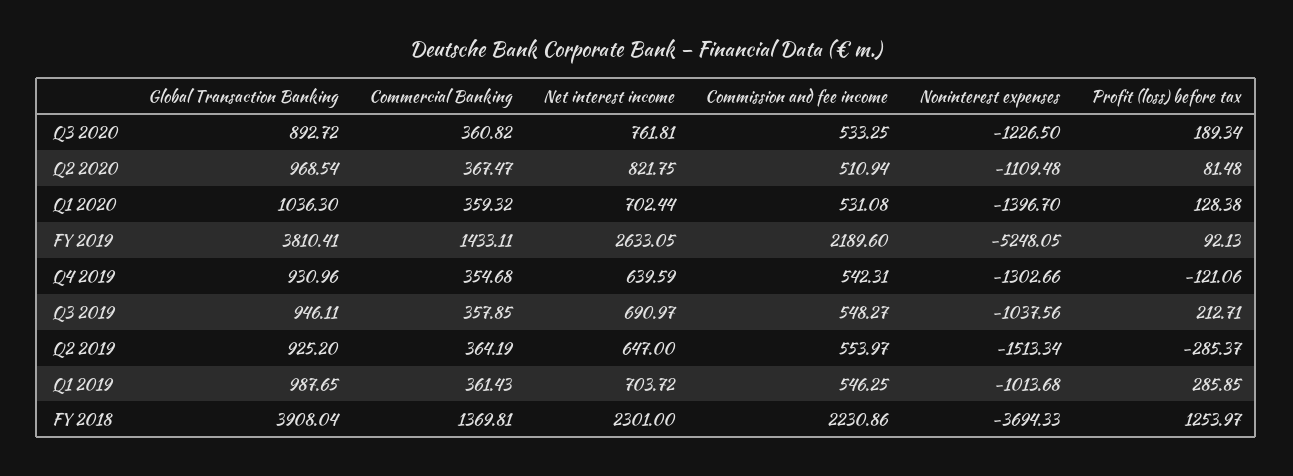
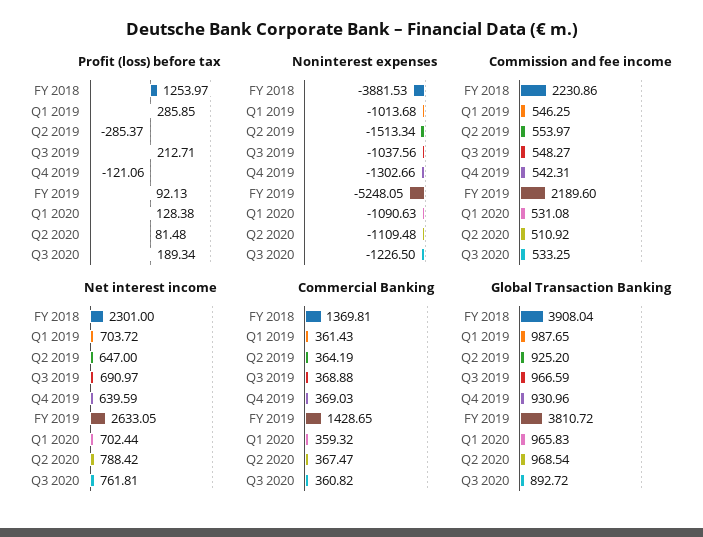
Net interest income, Q2 2020: 821.75 -> 788.42
Commission and fee income, Q2 2020: 510.94 -> 510.92
Global Transaction Banking, Q1 2020: 1036.3 -> 965.83
Noninterest expenses, Q1 2020: -1396.7 -> -1090.63
Global Transaction Banking, FY 2019: 3810.41 -> 3810.72
Commercial Banking, FY 2019: 1433.11 -> 1428.65
Commercial Banking, Q4 2019: 354.68 -> 369.03
Global Transaction Banking, Q3 2019: 946.11 -> 966.59
Commercial Banking, Q3 2019: 357.85 -> 368.88
Noninterest expenses, FY 2018: -3694.33 -> -3881.53

